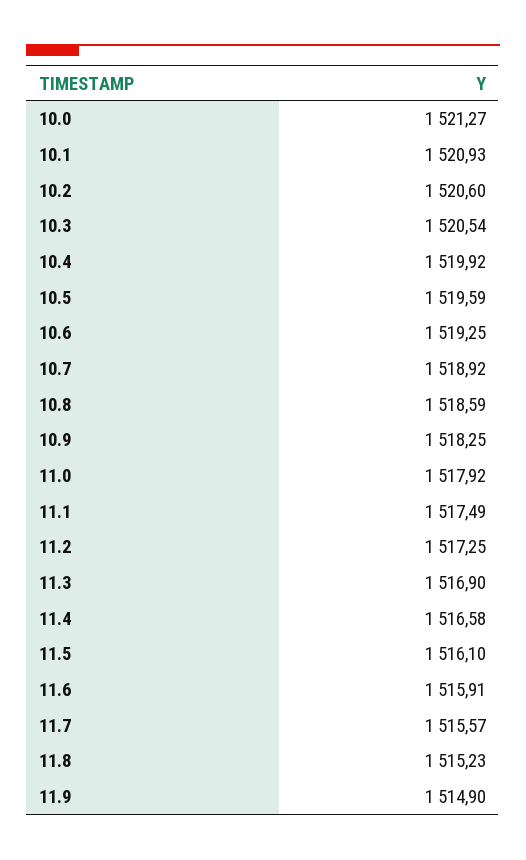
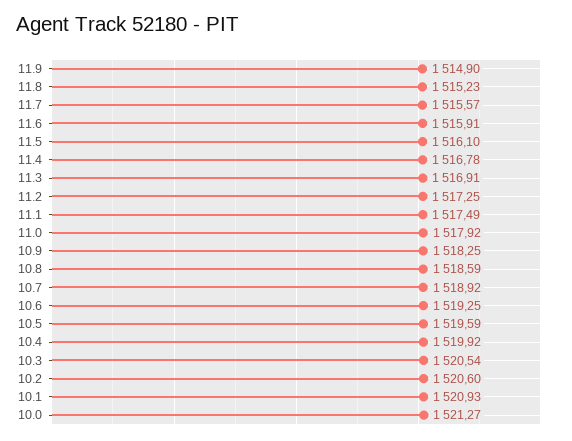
11.3: 1516.9 -> 1516.91
11.4: 1516.58 -> 1516.78

